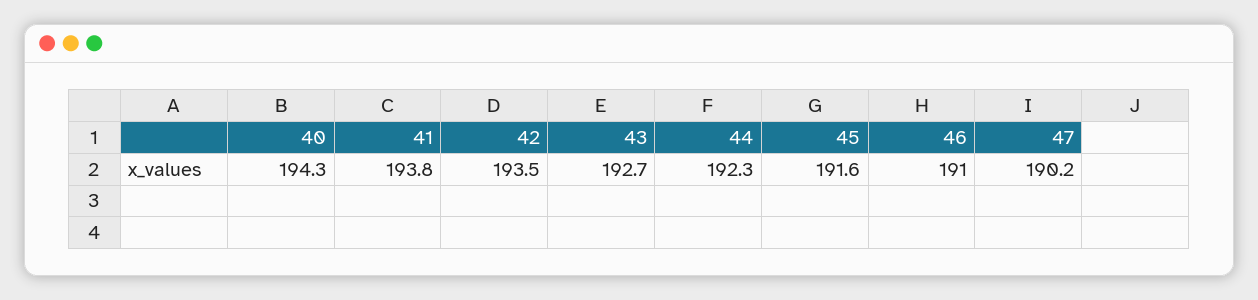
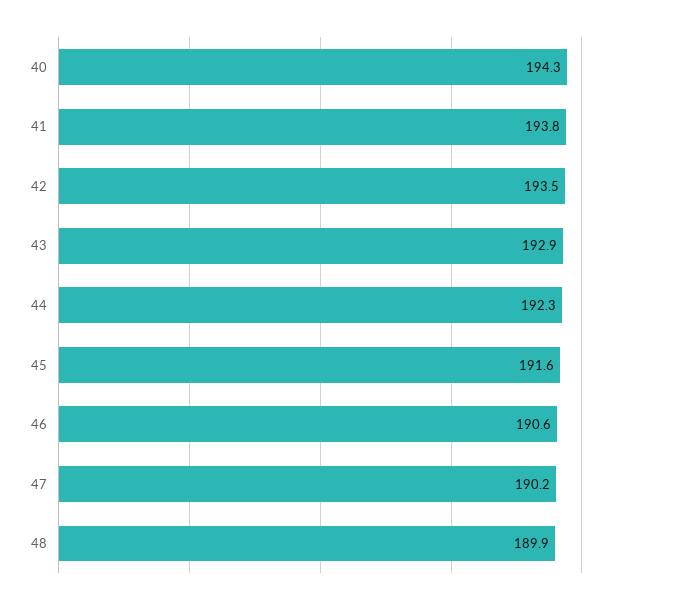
43: 192.7 -> 192.9
46: 191 -> 190.6
48: none -> 189.9

